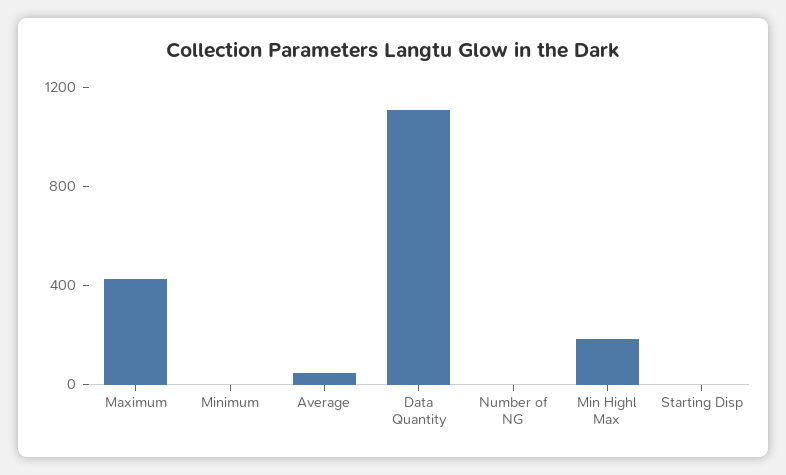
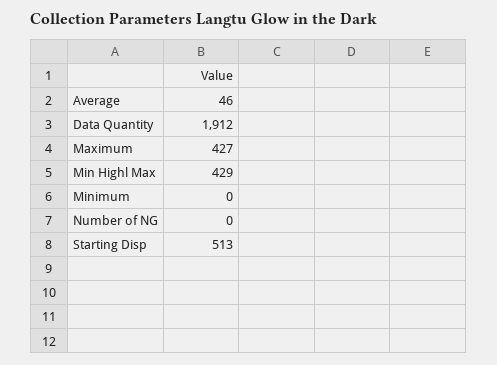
Data Quantity: 1100 -> 1912
Min Highl Max: 200 -> 429
Starting Disp: 0 -> 513

